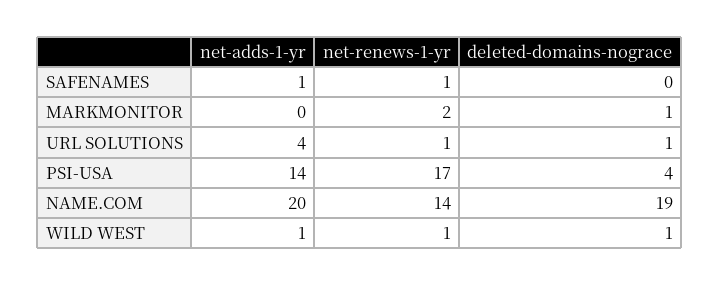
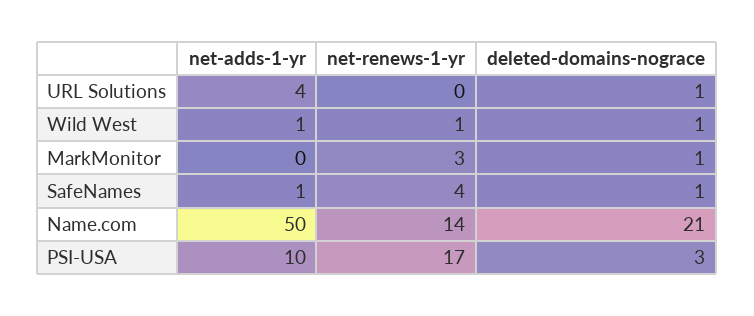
net-renews-1-yr, SAFENAMES: 1 -> 4
deleted-domains-nograce, SAFENAMES: 0 -> 1
net-renews-1-yr, MARKMONITOR: 2 -> 3
net-renews-1-yr, URL SOLUTIONS: 1 -> 0
net-adds-1-yr, PSI-USA: 14 -> 10
deleted-domains-nograce, PSI-USA: 4 -> 3
net-adds-1-yr, NAME.COM: 20 -> 50
deleted-domains-nograce, NAME.COM: 19 -> 21

